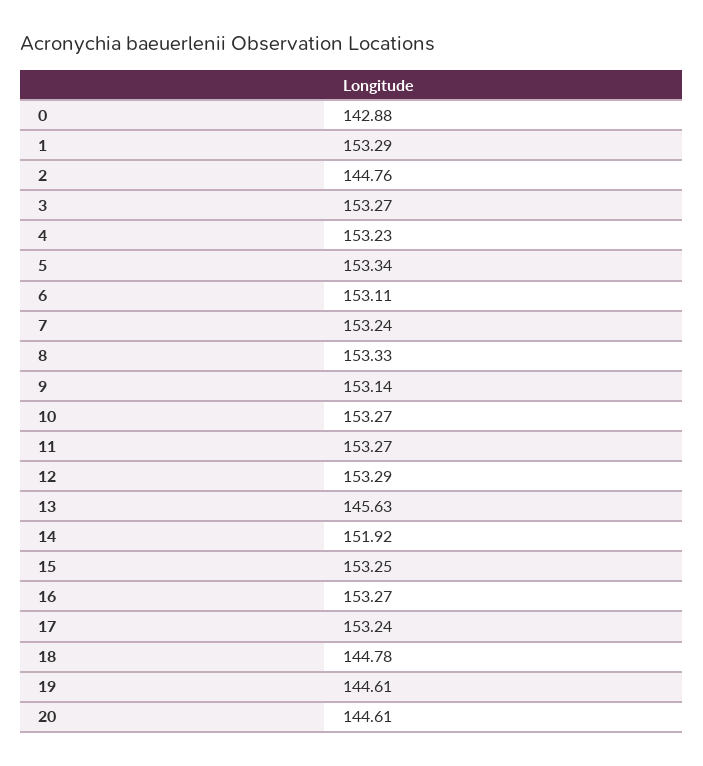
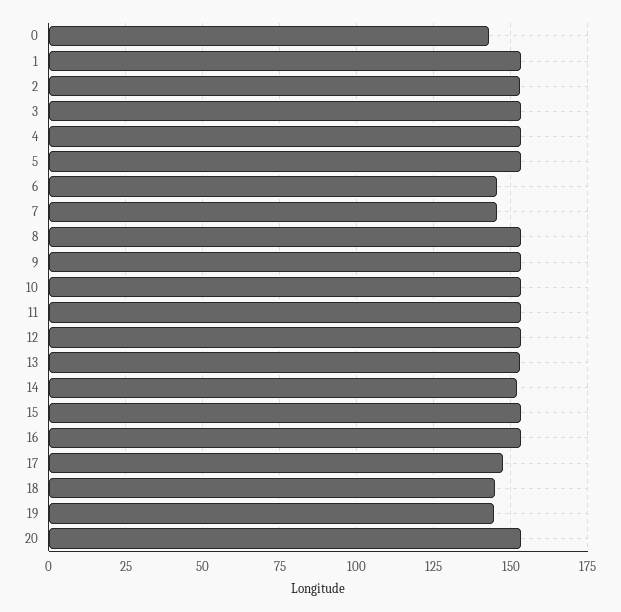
2: 144.76 -> 152.5
6: 153.11 -> 145
7: 153.24 -> 145
13: 145.63 -> 152.5
17: 153.24 -> 147.5
20: 144.61 -> 152.5

